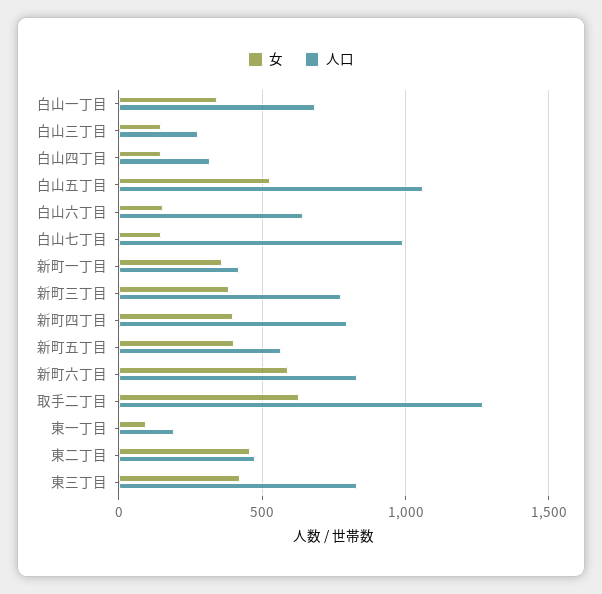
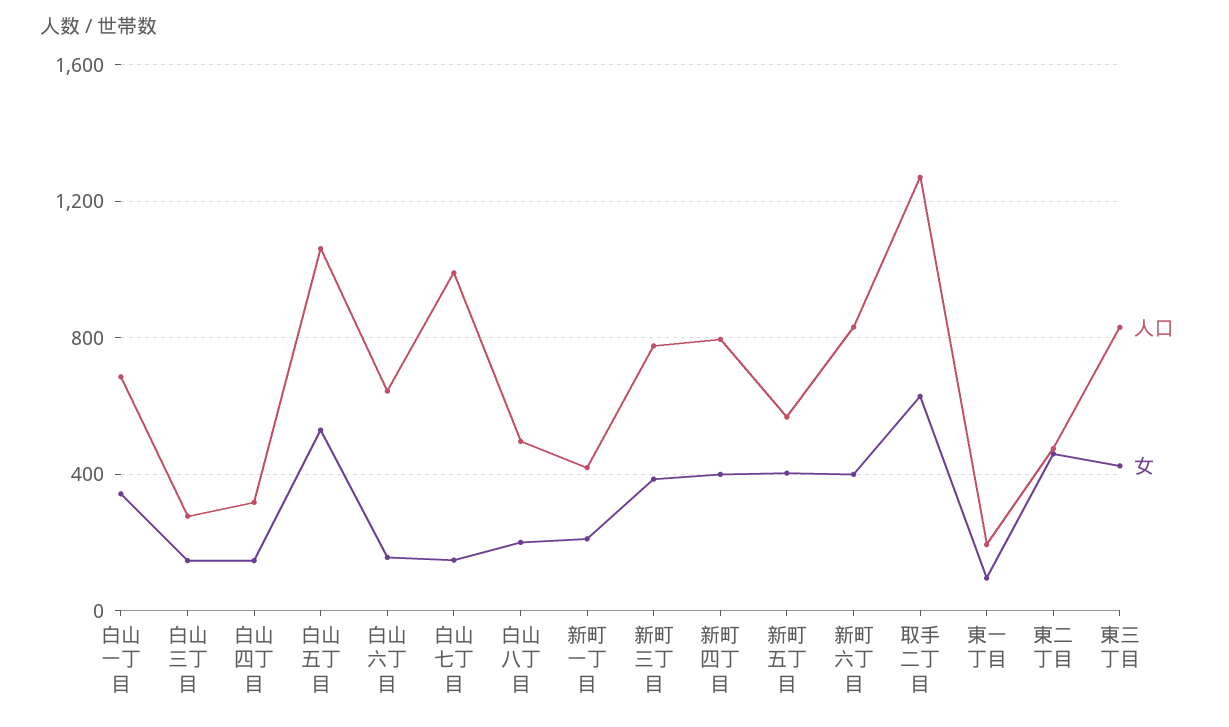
女, 新町一丁目: 350 -> 200
女, 新町六丁目: 600 -> 400
人口, 白山八丁目: none -> 500
女, 白山八丁目: none -> 200

